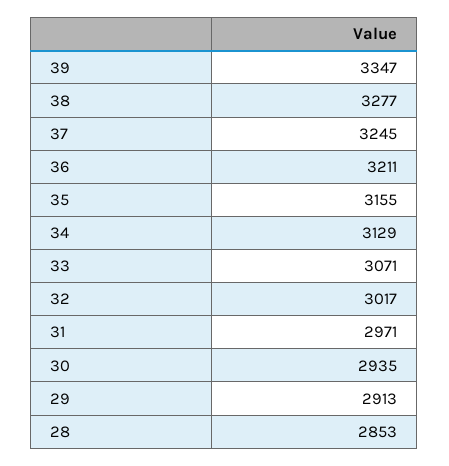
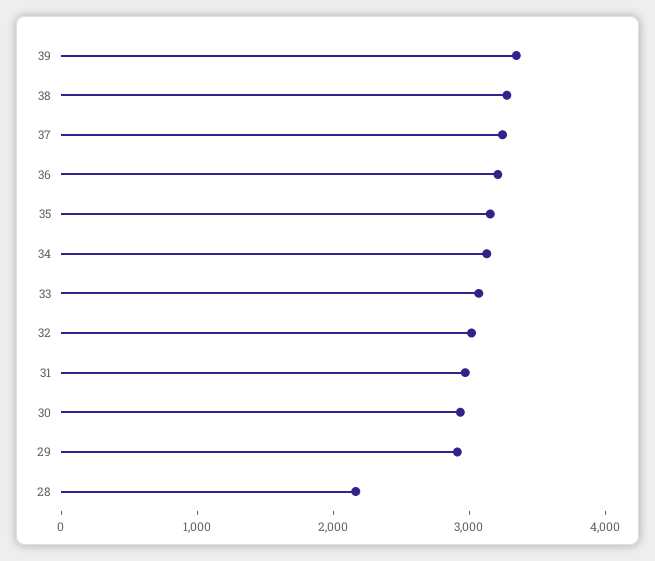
28: 2853 -> 2200

